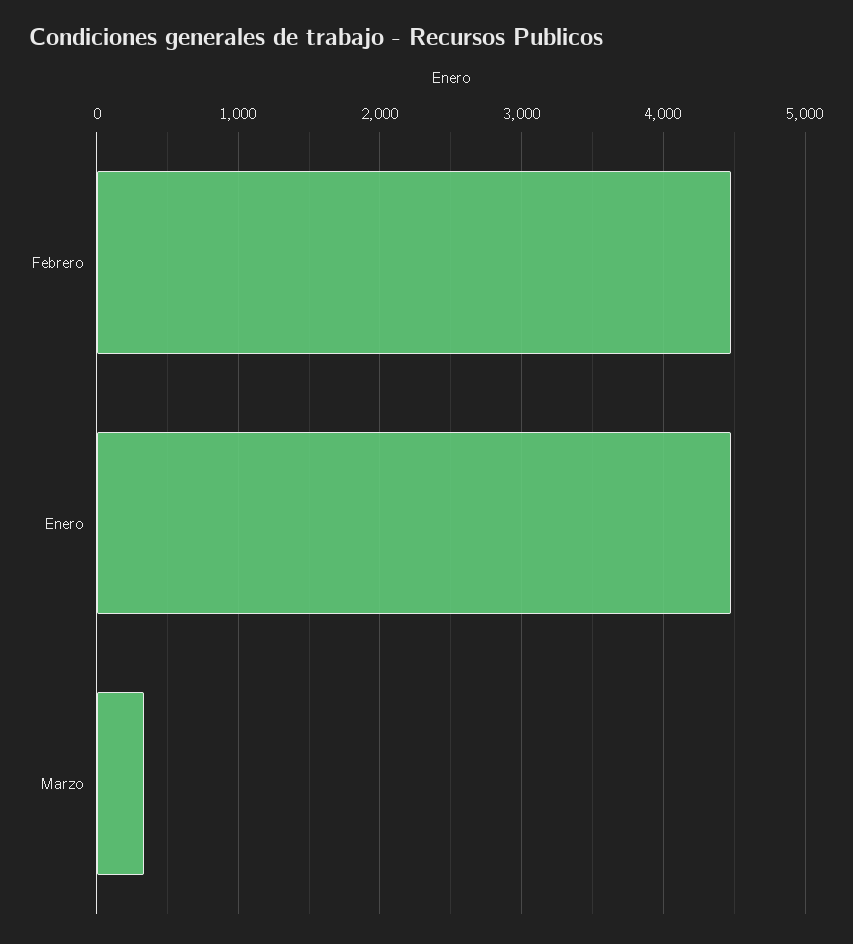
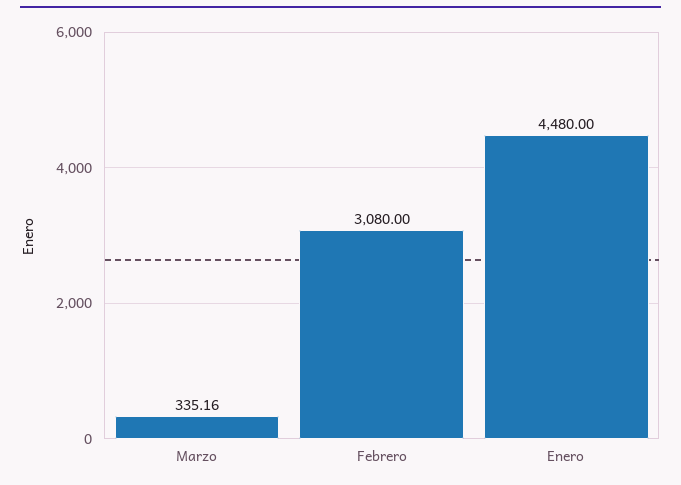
Febrero: 4500 -> 3080

